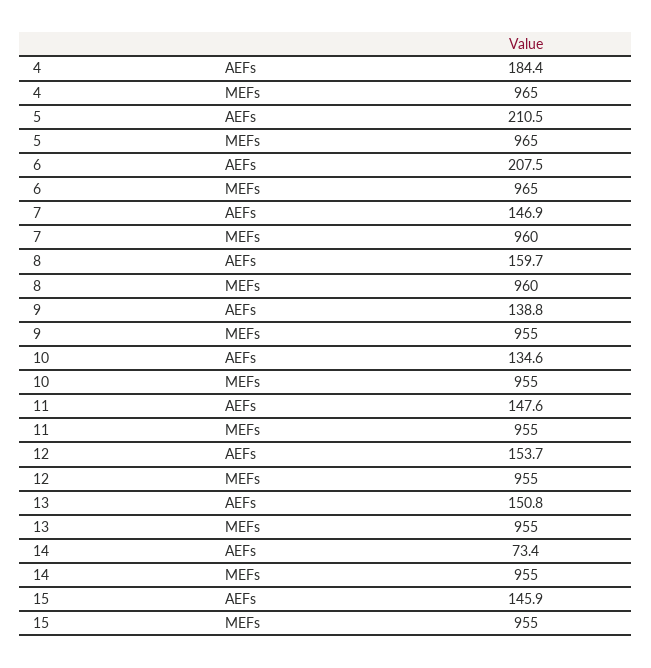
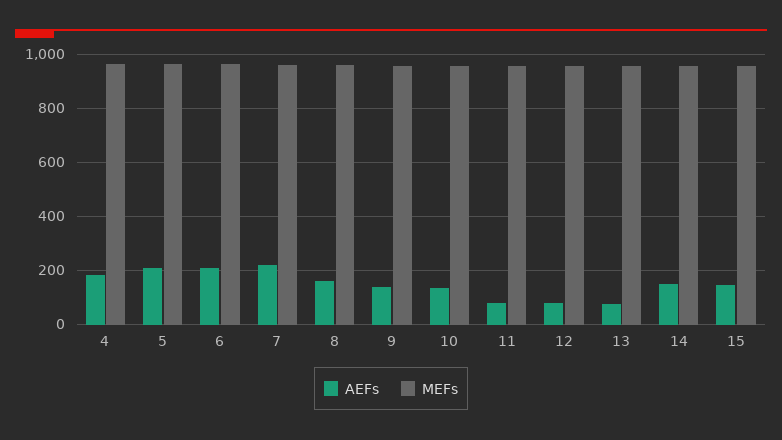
AEFs, 7: 146.9 -> 225
AEFs, 11: 147.6 -> 75
AEFs, 12: 153.7 -> 75
AEFs, 13: 150.8 -> 75
AEFs, 14: 73.4 -> 150

